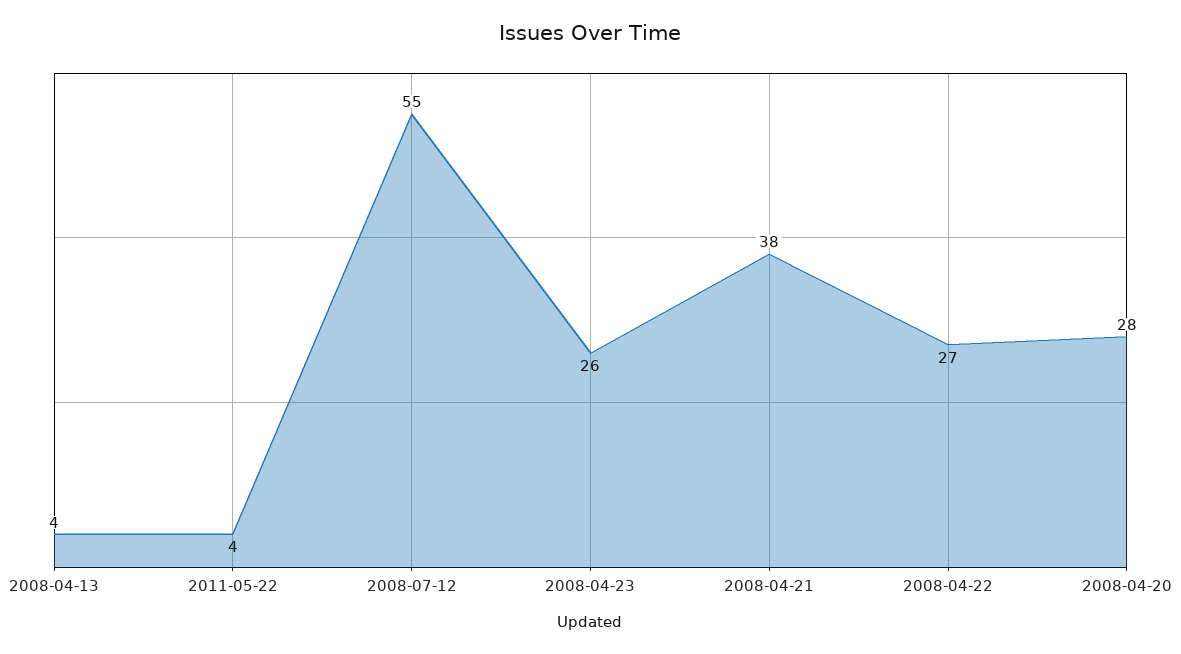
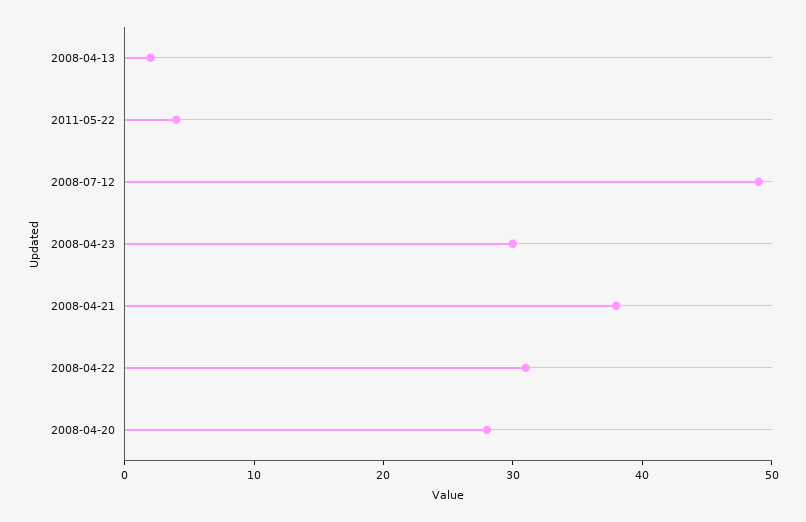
2008-04-13: 4 -> 2
2008-07-12: 55 -> 49
2008-04-23: 26 -> 30
2008-04-22: 27 -> 31

